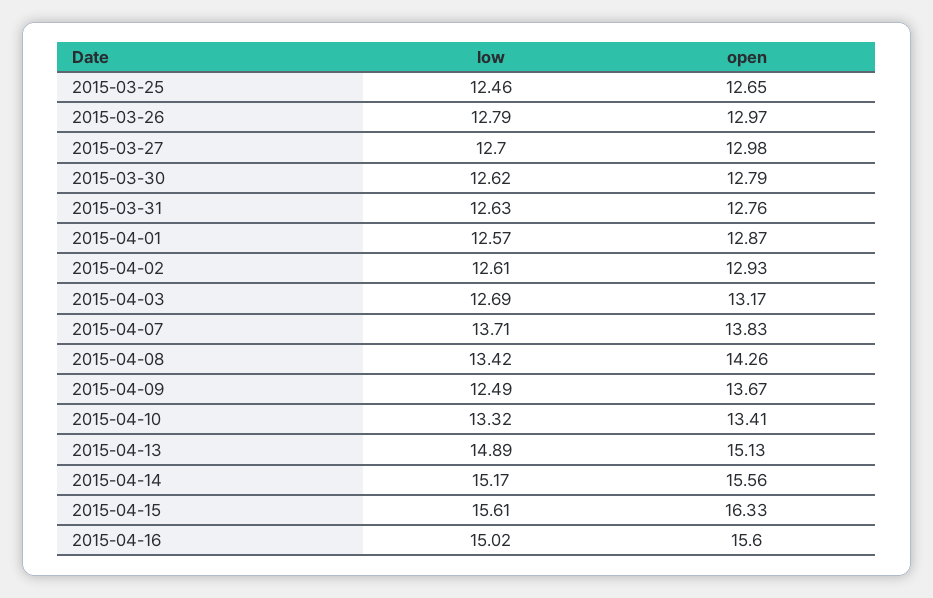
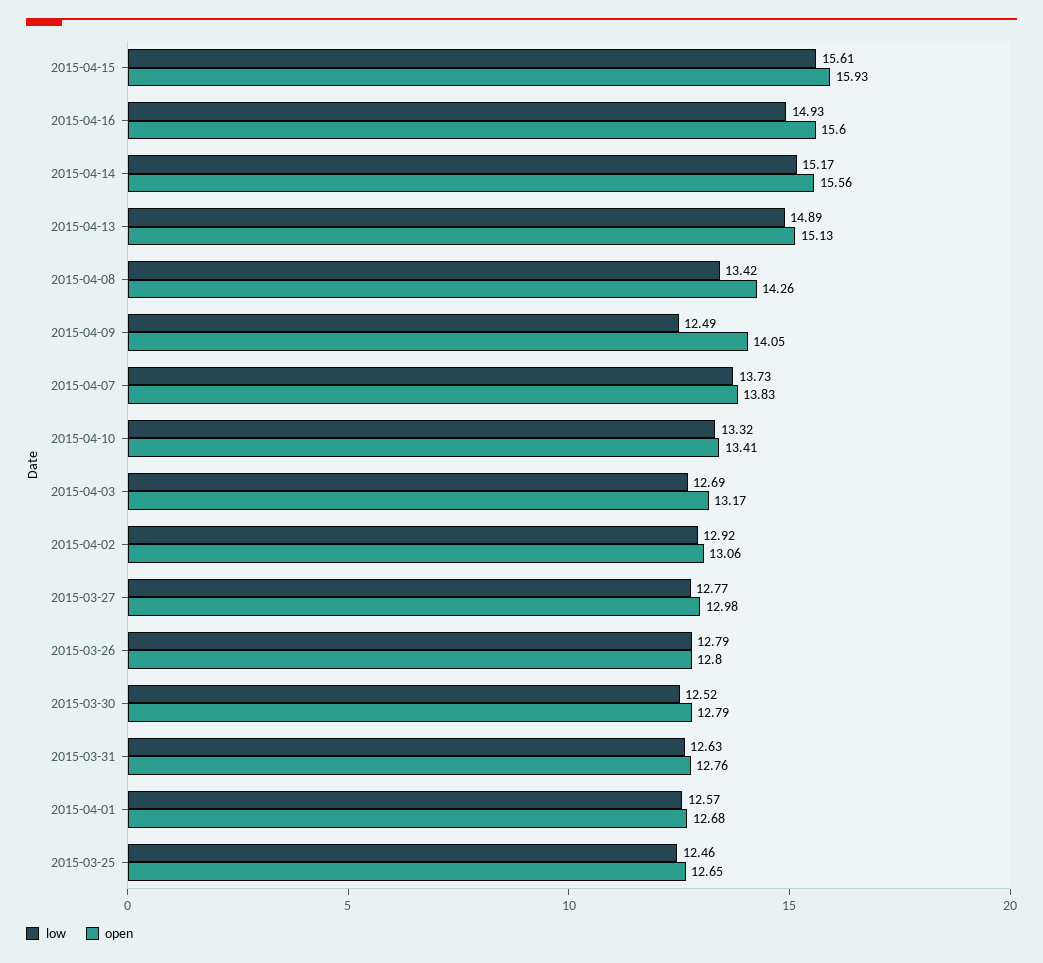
open, 2015-03-26: 12.97 -> 12.8
low, 2015-03-27: 12.7 -> 12.77
low, 2015-03-30: 12.62 -> 12.52
open, 2015-04-01: 12.87 -> 12.68
low, 2015-04-02: 12.61 -> 12.92
open, 2015-04-02: 12.93 -> 13.06
low, 2015-04-07: 13.71 -> 13.73
open, 2015-04-09: 13.67 -> 14.05
open, 2015-04-15: 16.33 -> 15.93
low, 2015-04-16: 15.02 -> 14.93

